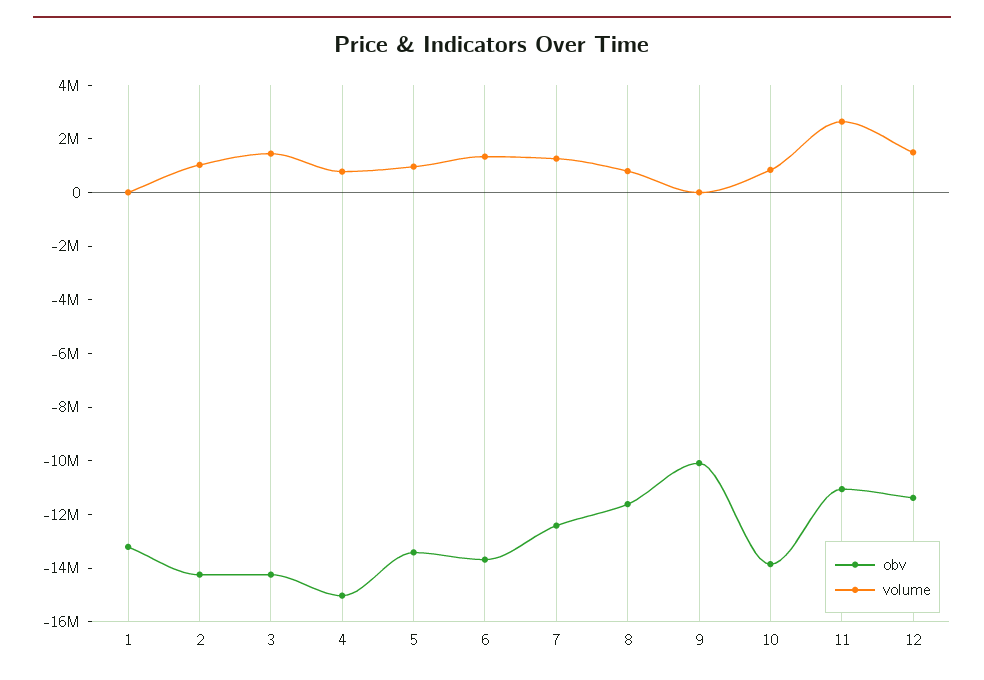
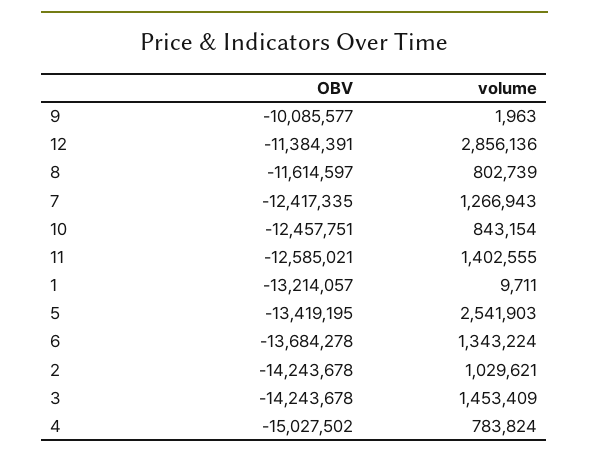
volume, 5: 1000000 -> 2541903
obv, 10: -14000000 -> -12457751
obv, 11: -11000000 -> -12585021
volume, 11: 2500000 -> 1402555
volume, 12: 1500000 -> 2856136

